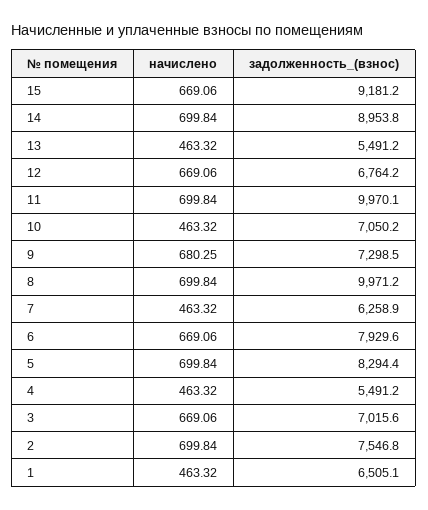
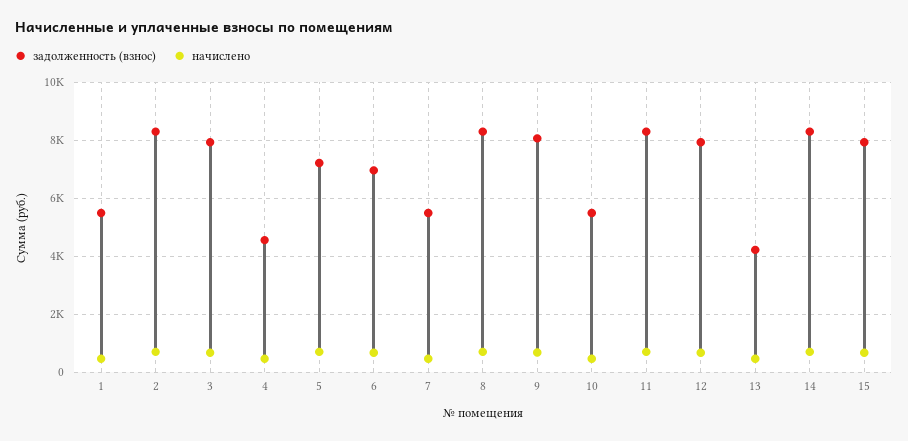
задолженность_(взнос), 15: 9181.2 -> 8000
задолженность_(взнос), 14: 8953.8 -> 8250
задолженность_(взнос), 13: 5491.2 -> 4250
задолженность_(взнос), 12: 6764.2 -> 8000
задолженность_(взнос), 11: 9970.1 -> 8250
задолженность_(взнос), 10: 7050.2 -> 5500
задолженность_(взнос), 9: 7298.5 -> 8000
задолженность_(взнос), 8: 9971.2 -> 8250
задолженность_(взнос), 7: 6258.9 -> 5500
задолженность_(взнос), 6: 7929.6 -> 7000
задолженность_(взнос), 5: 8294.4 -> 7250
задолженность_(взнос), 4: 5491.2 -> 4500
задолженность_(взнос), 3: 7015.6 -> 8000
задолженность_(взнос), 2: 7546.8 -> 8250
задолженность_(взнос), 1: 6505.1 -> 5500

